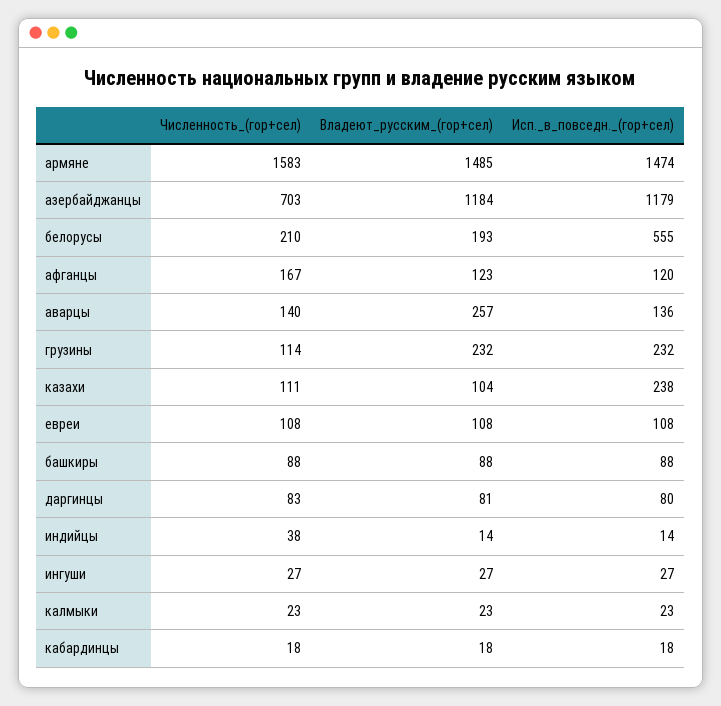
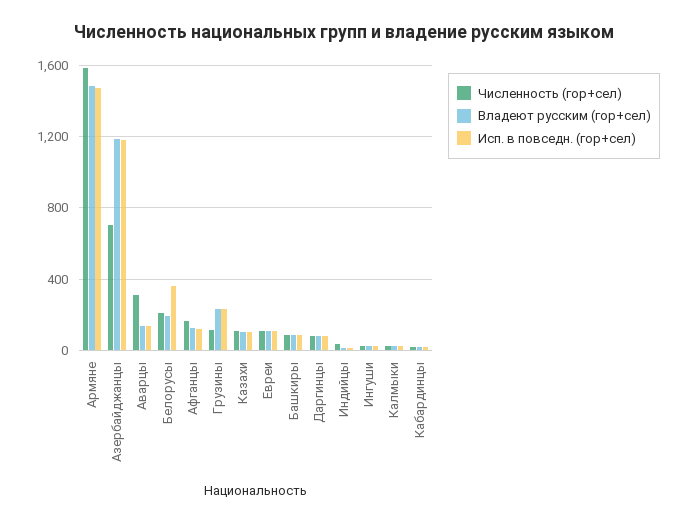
Исп._в_повседн._(гор+сел), белорусы: 555 -> 350
Численность_(гор+сел), аварцы: 140 -> 300
Владеют_русским_(гор+сел), аварцы: 257 -> 150
Исп._в_повседн._(гор+сел), казахи: 238 -> 100

